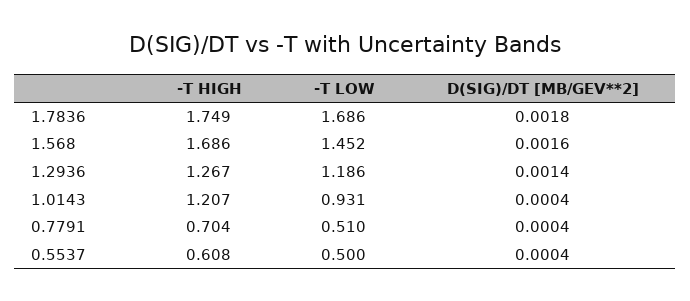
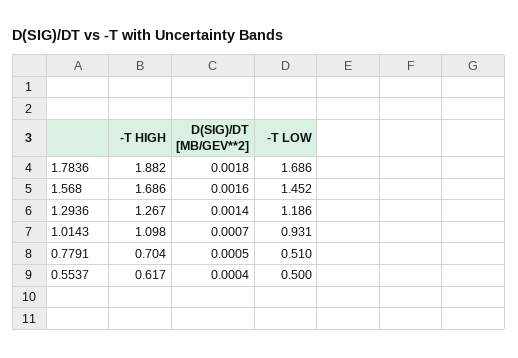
-T HIGH, 1.7836: 1.749 -> 1.882
-T HIGH, 1.0143: 1.207 -> 1.098
D(SIG)/DT [MB/GEV**2], 1.0143: 0.0004 -> 0.0007
D(SIG)/DT [MB/GEV**2], 0.7791: 0.0004 -> 0.0005
-T HIGH, 0.5537: 0.608 -> 0.617

